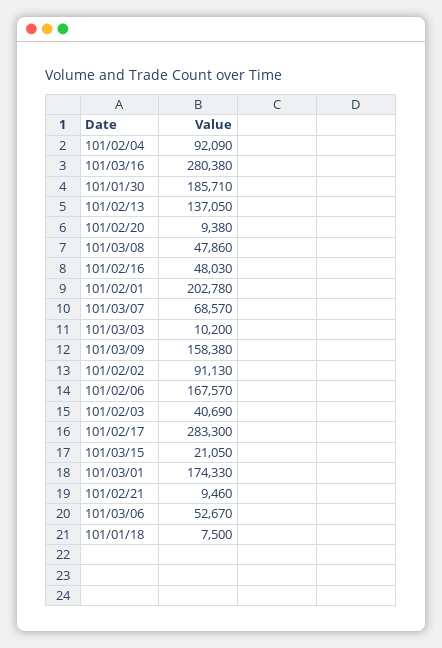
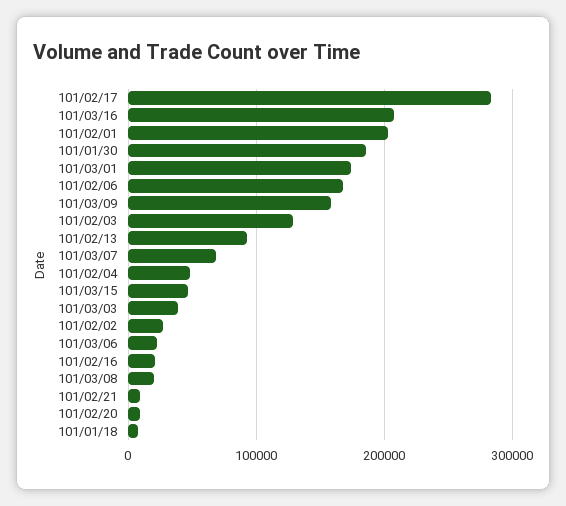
101/02/04: 92090 -> 50000
101/03/16: 280380 -> 210000
101/02/13: 137050 -> 90000
101/03/08: 47860 -> 20000
101/02/16: 48030 -> 20000
101/03/03: 10200 -> 40000
101/02/02: 91130 -> 30000
101/02/03: 40690 -> 130000
101/03/15: 21050 -> 50000
101/03/06: 52670 -> 20000

